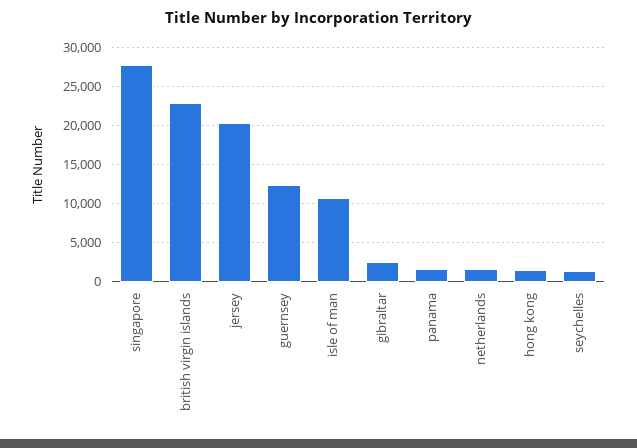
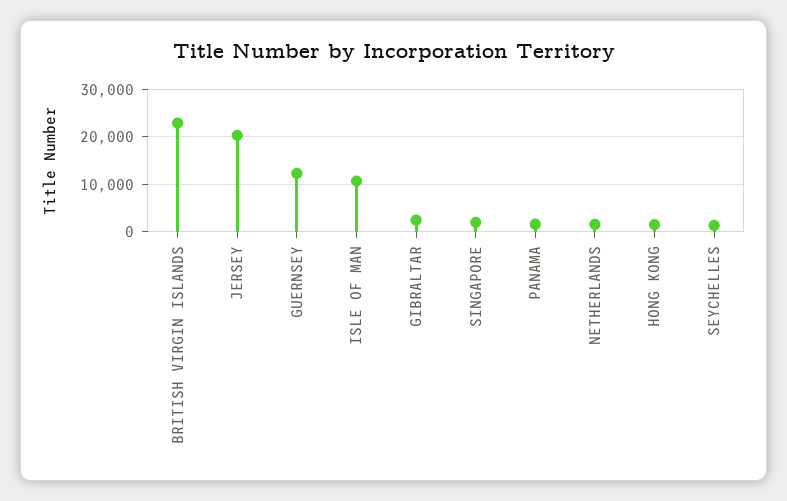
singapore: 28000 -> 2000

